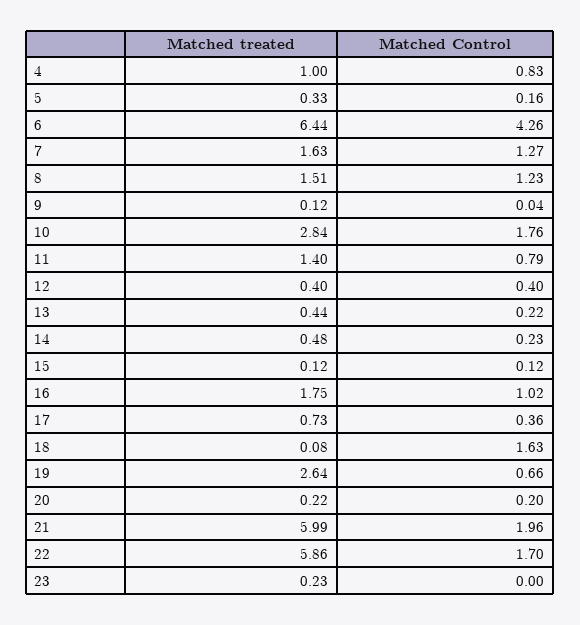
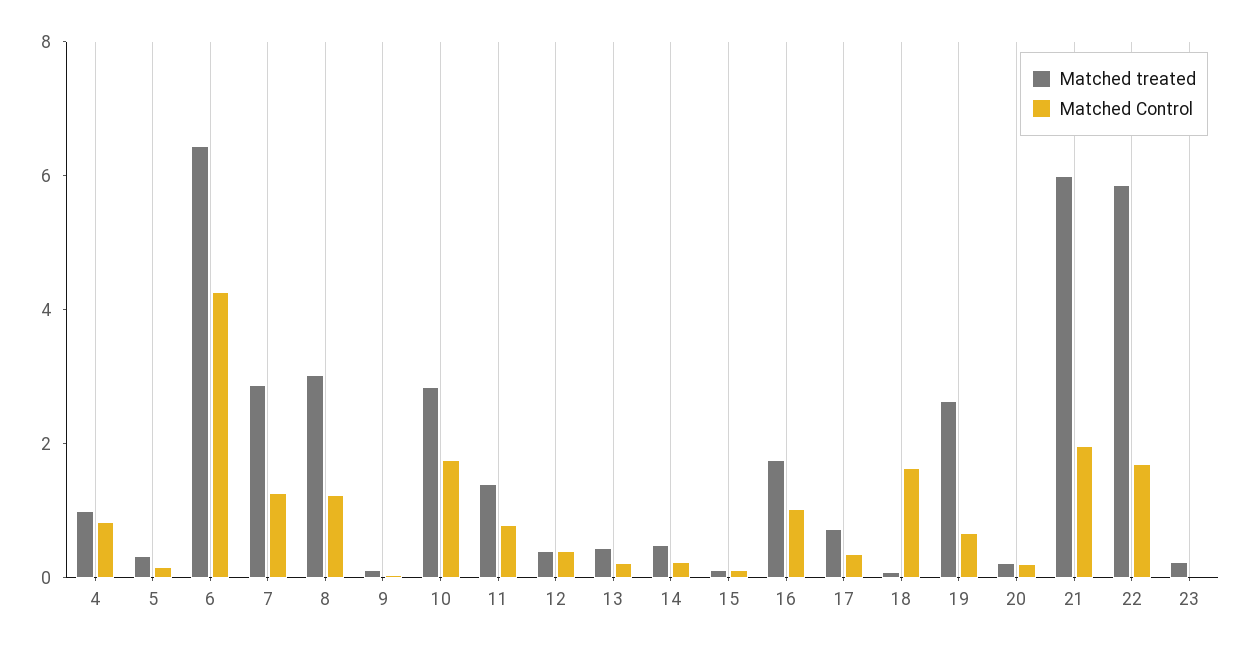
Matched treated, 7: 1.63 -> 3
Matched treated, 8: 1.51 -> 3

